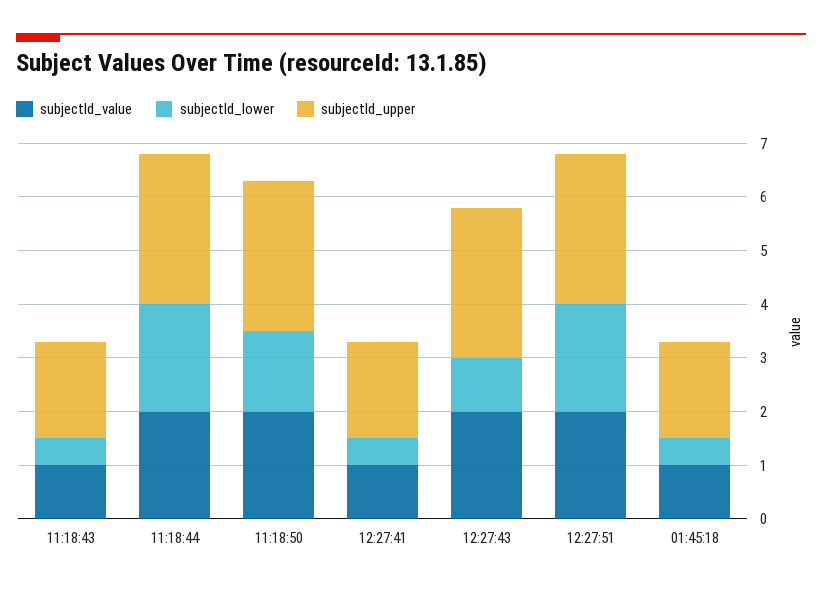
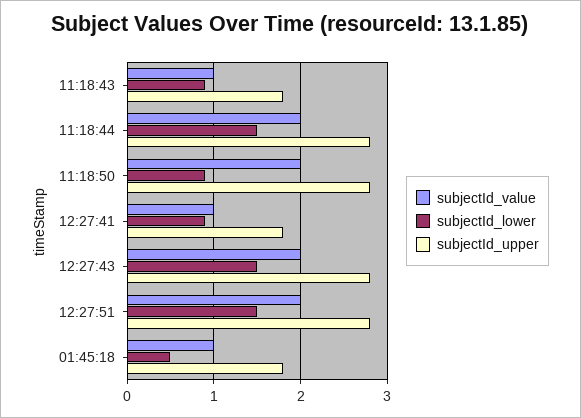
subjectId_lower, 11:18:43: 0.5 -> 0.9
subjectId_lower, 11:18:44: 2 -> 1.5
subjectId_lower, 11:18:50: 1.5 -> 0.9
subjectId_lower, 12:27:41: 0.5 -> 0.9
subjectId_lower, 12:27:43: 1 -> 1.5
subjectId_lower, 12:27:51: 2 -> 1.5

